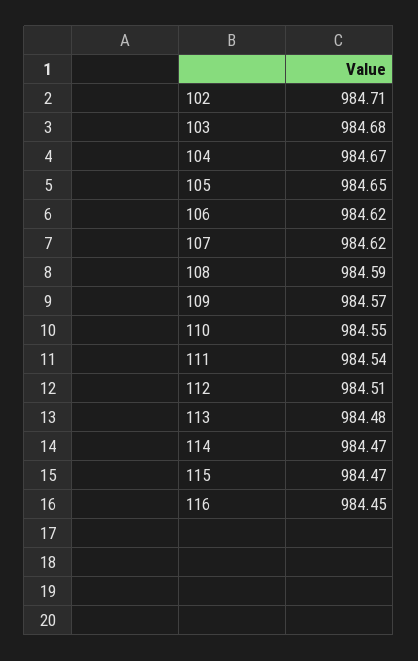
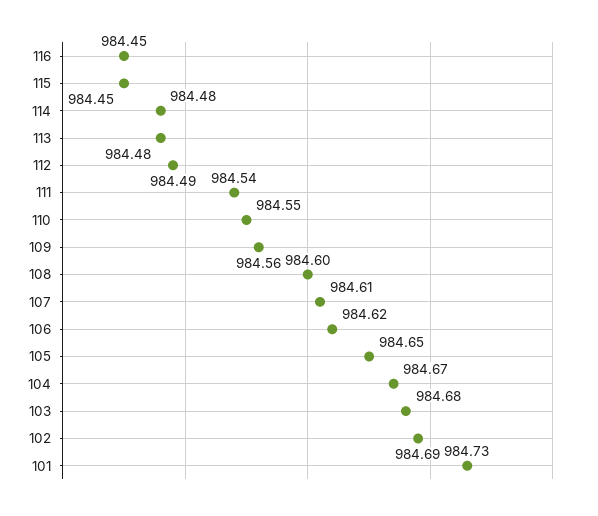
102: 984.71 -> 984.69
107: 984.62 -> 984.61
108: 984.59 -> 984.6
109: 984.57 -> 984.56
112: 984.51 -> 984.49
114: 984.47 -> 984.48
115: 984.47 -> 984.45
101: none -> 984.73

